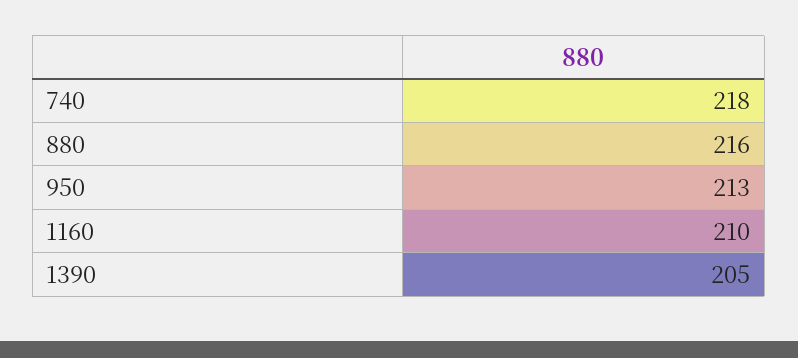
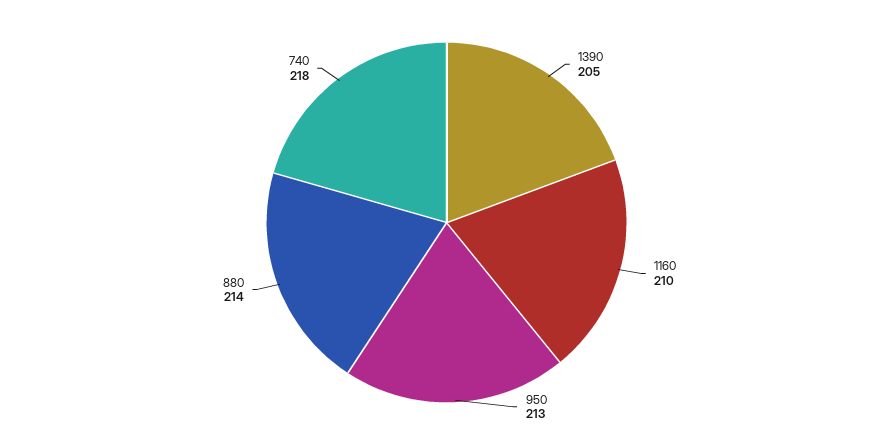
880: 216 -> 214

